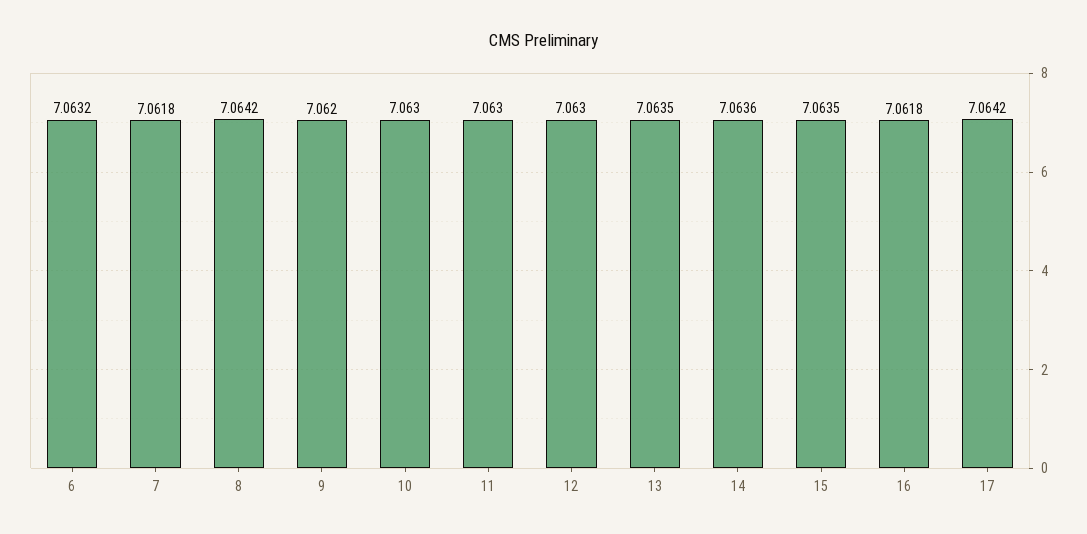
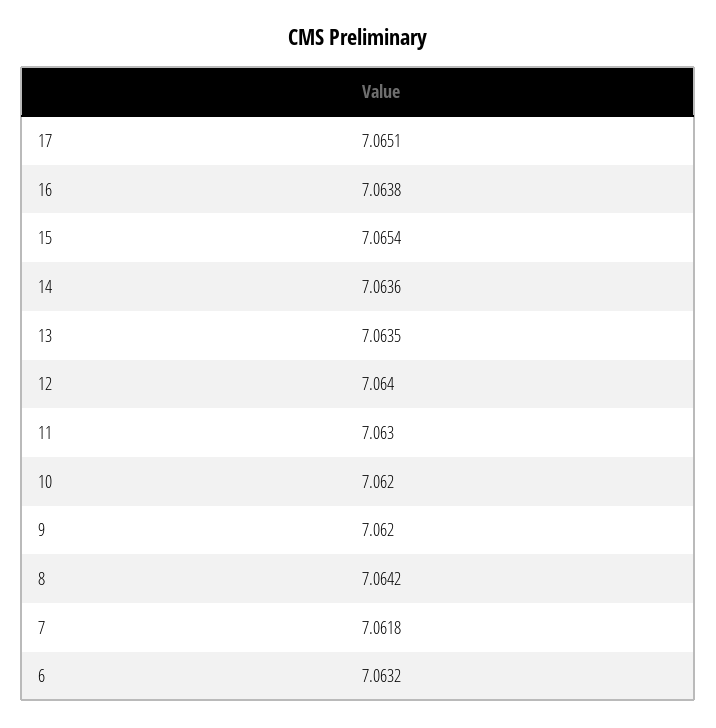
10: 7.063 -> 7.062
12: 7.063 -> 7.064
15: 7.0635 -> 7.0654
16: 7.0618 -> 7.0638
17: 7.0642 -> 7.0651

